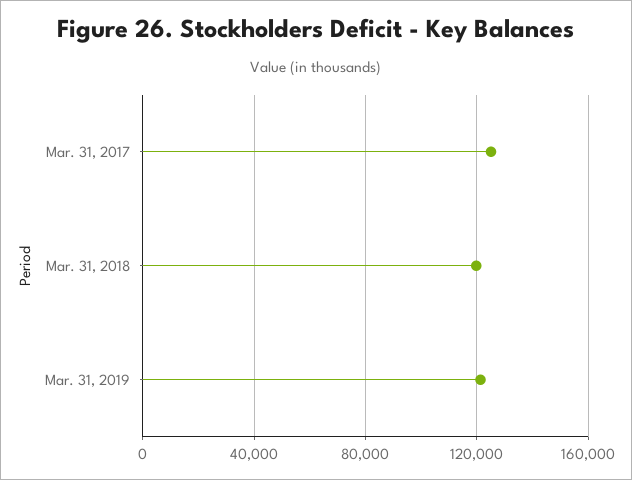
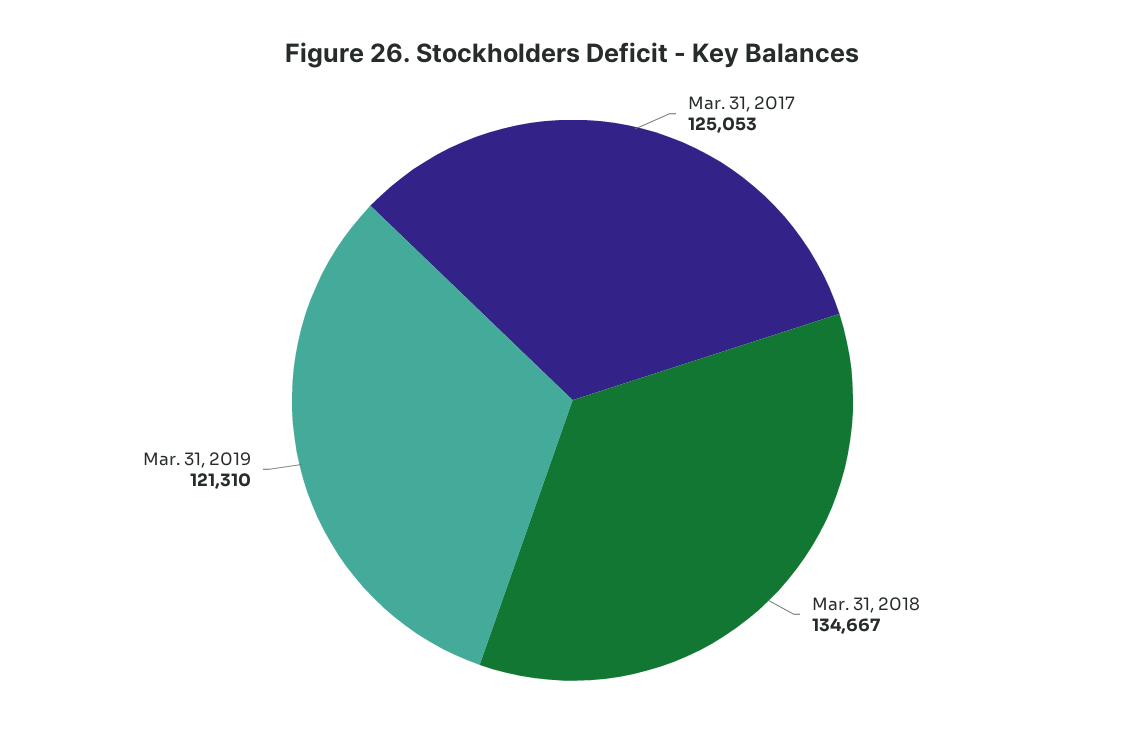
Mar. 31, 2018: 120000 -> 134667

